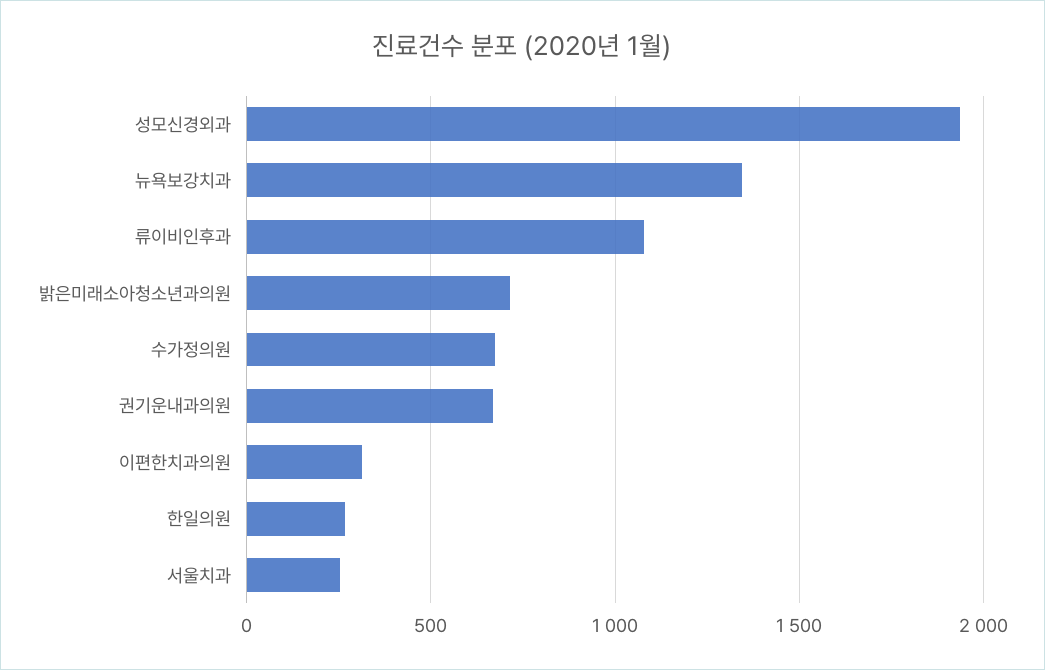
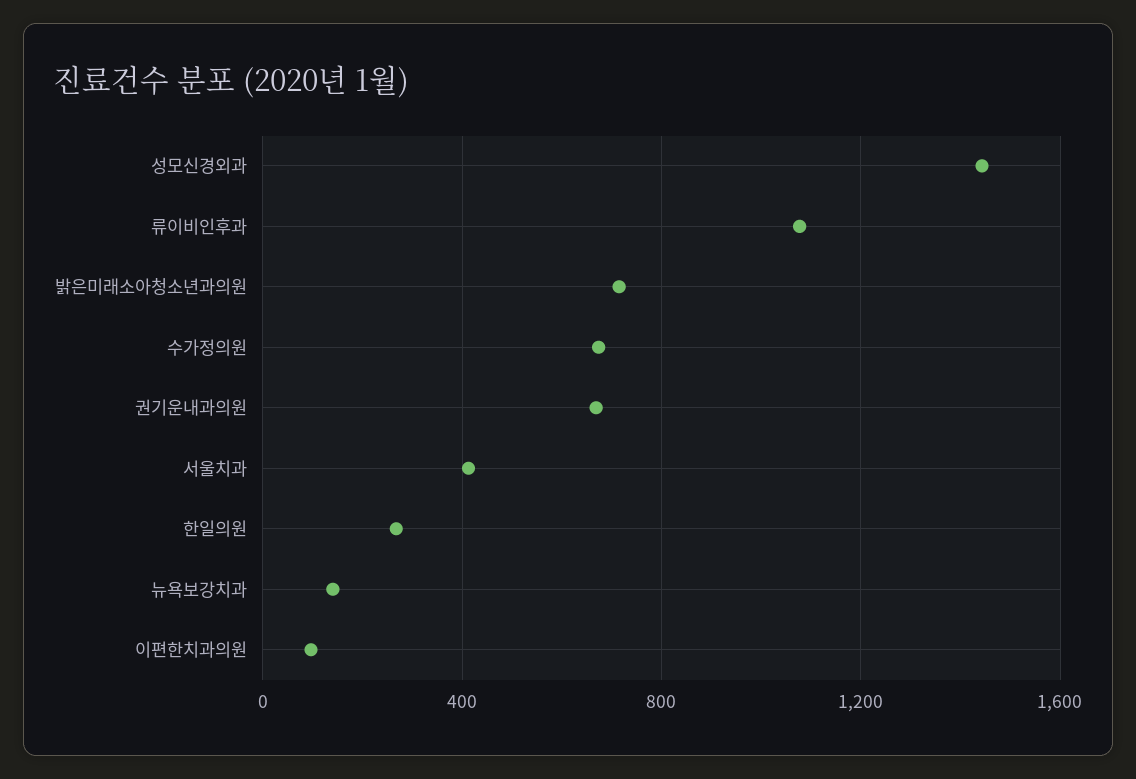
성모신경외과: 1950 -> 1450
뉴욕보강치과: 1350 -> 150
이편한치과의원: 300 -> 100
서울치과: 250 -> 400

